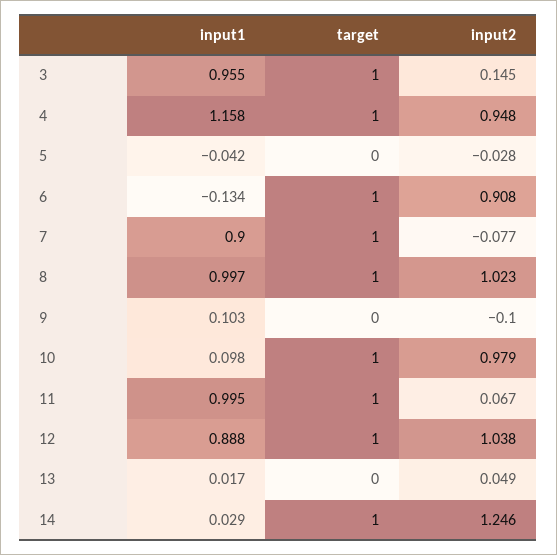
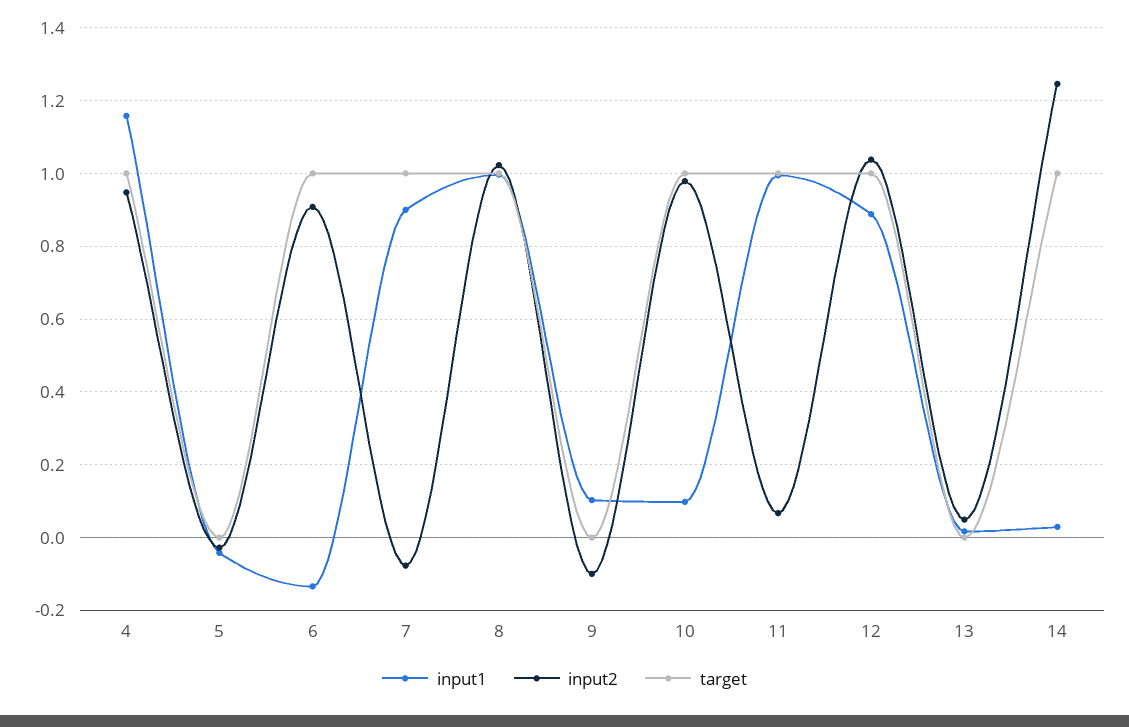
input1, 3: 0.955 -> none
target, 3: 1 -> none
input2, 3: 0.145 -> none

